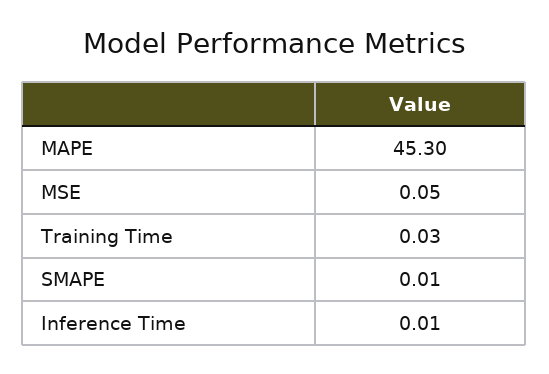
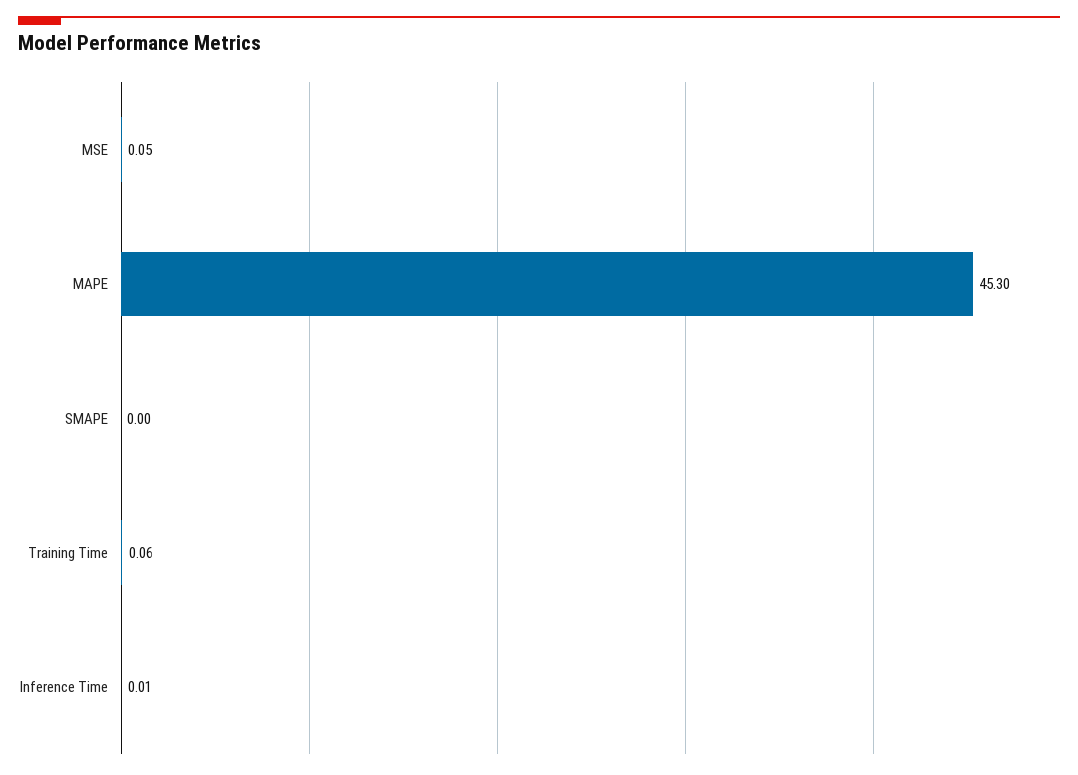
Training Time: 0.03 -> 0.06
SMAPE: 0.01 -> 0

